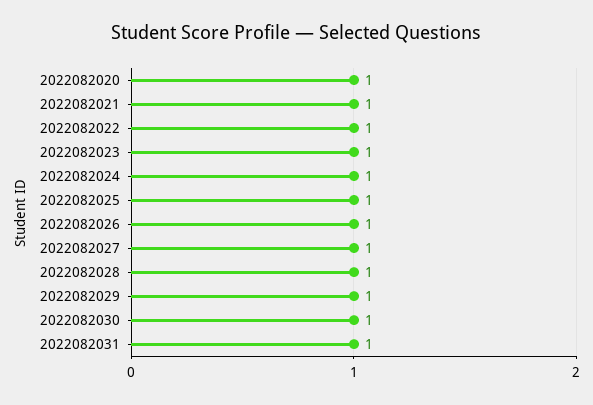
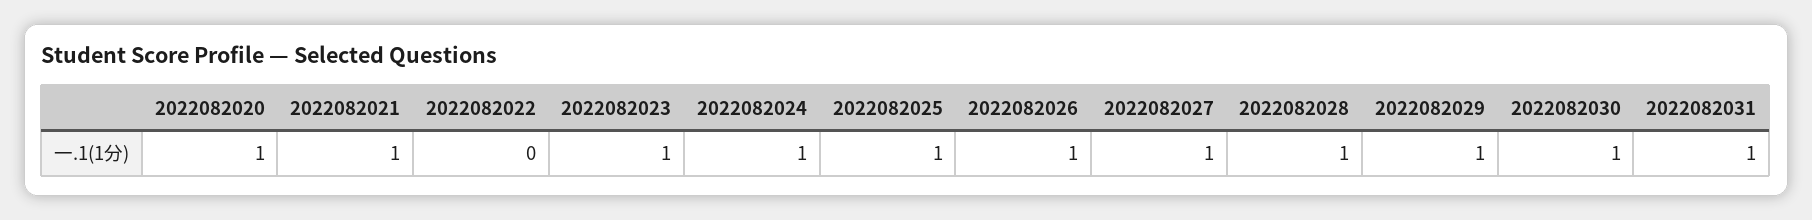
2022082022: 1 -> 0

